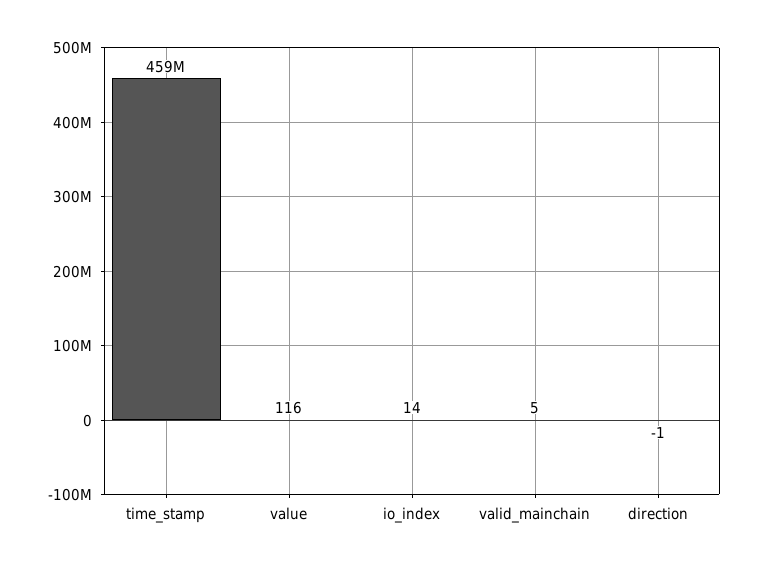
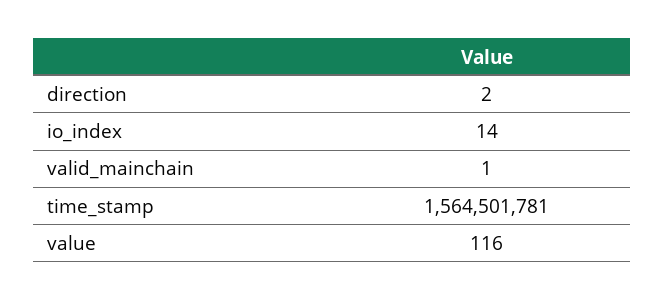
time_stamp: 459000000 -> 1564501781
valid_mainchain: 5 -> 1
direction: -1 -> 2

